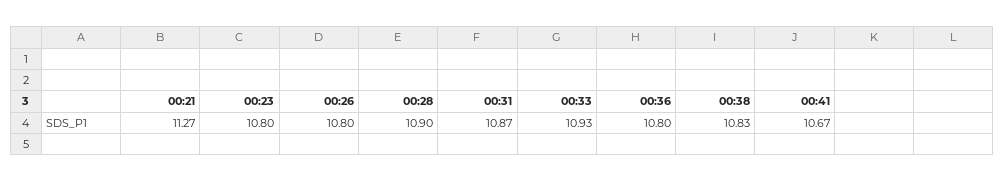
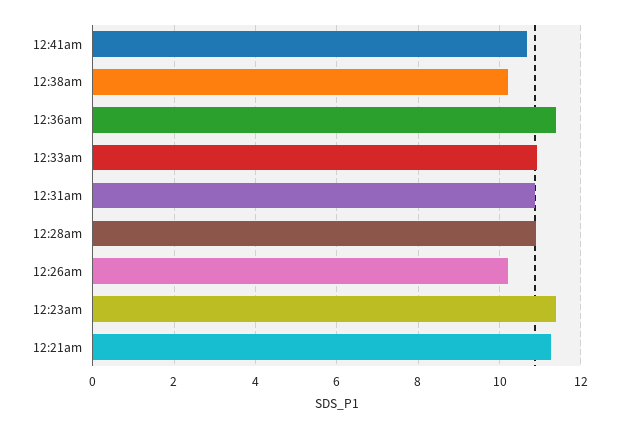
00:23: 10.8 -> 11.4
00:26: 10.8 -> 10.2
00:36: 10.8 -> 11.4
00:38: 10.83 -> 10.2

